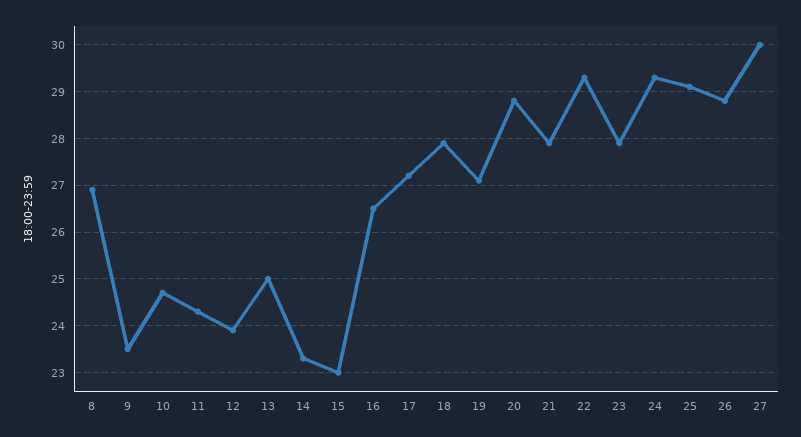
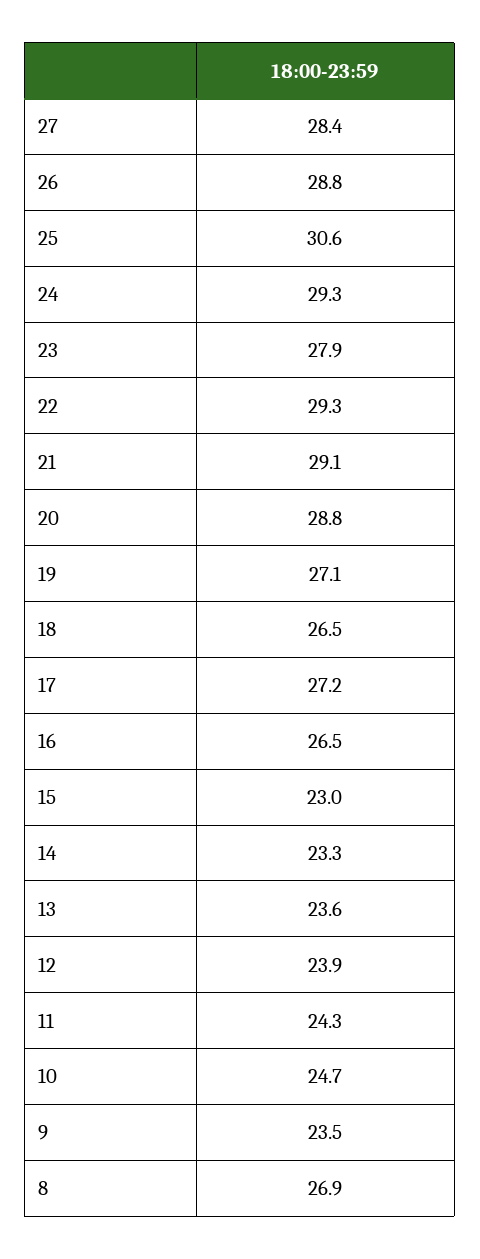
13: 25 -> 23.6
18: 28 -> 26.5
21: 28 -> 29.1
25: 29 -> 30.6
27: 30 -> 28.4

